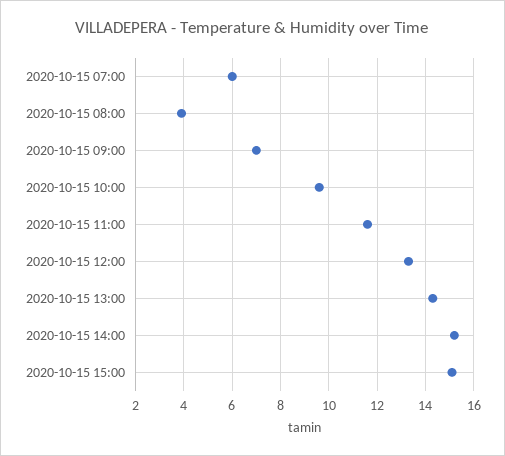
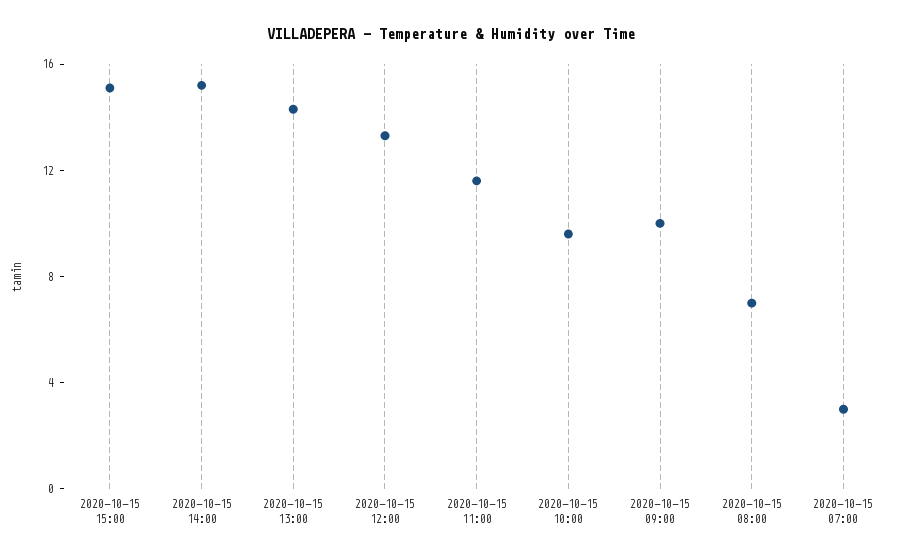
2020-10-15 07:00: 6 -> 3
2020-10-15 08:00: 4 -> 7
2020-10-15 09:00: 7 -> 10

